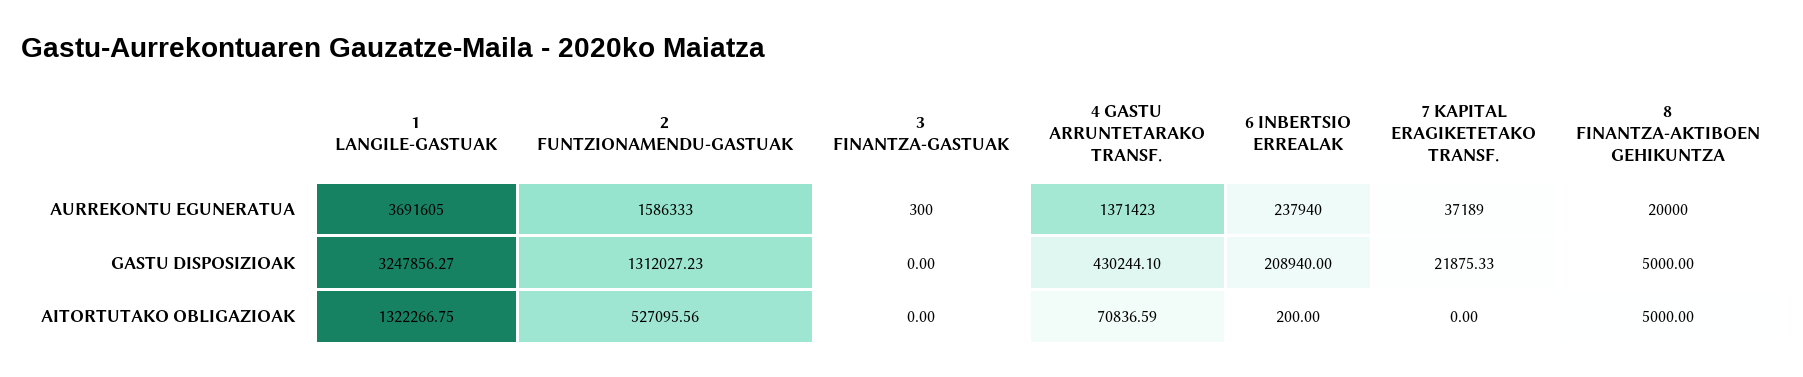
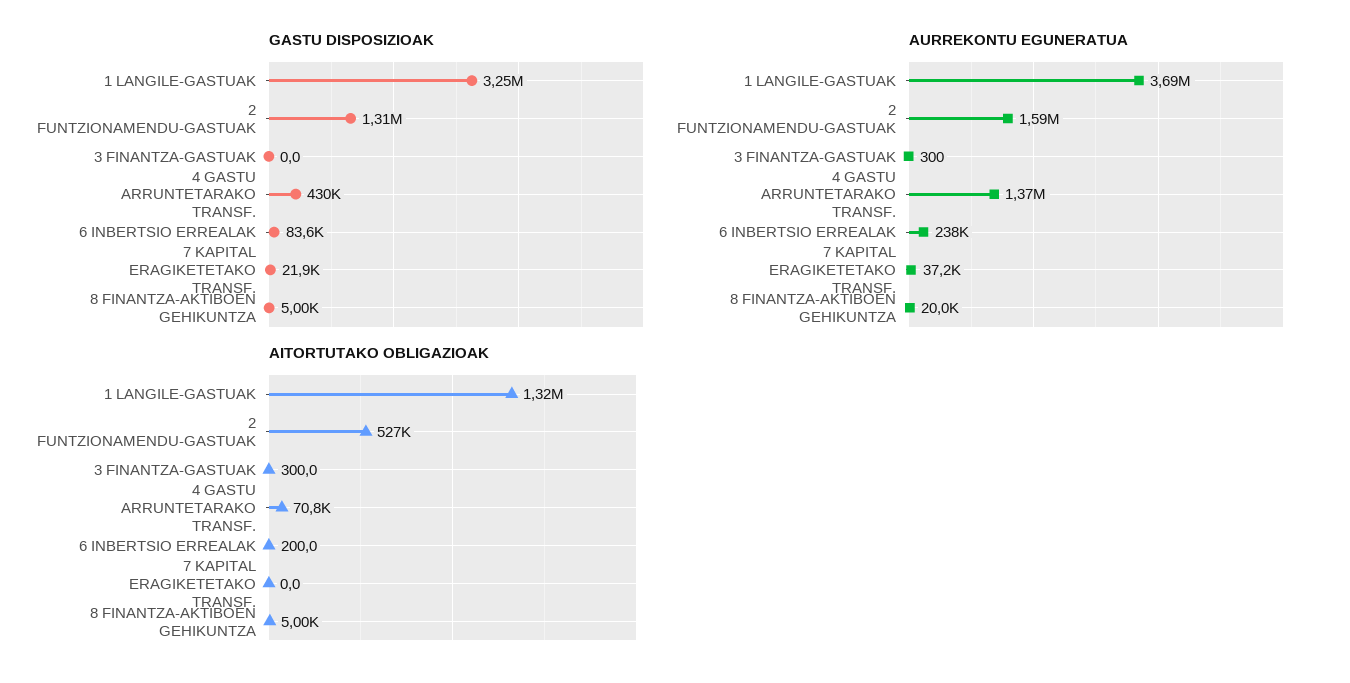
GASTU DISPOSIZIOAK, 6 INBERTSIO ERREALAK: 208940 -> 83600
AITORTUTAKO OBLIGAZIOAK, 3 FINANTZA-GASTUAK: 0 -> 300

